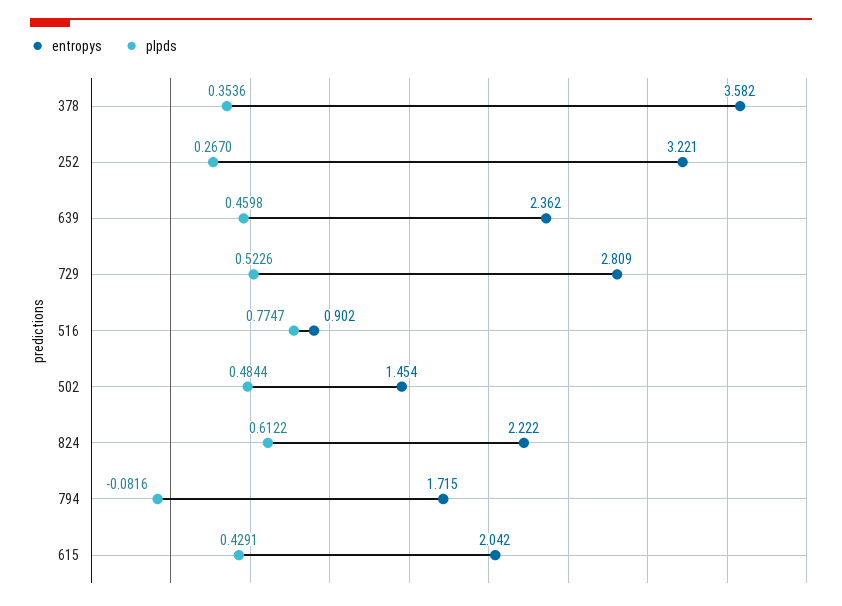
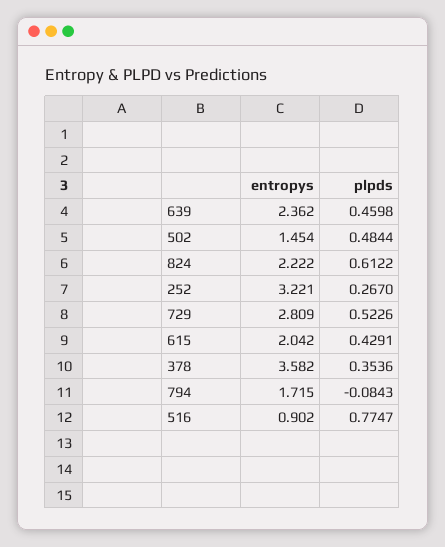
plpds, 794: -0.0816 -> -0.0843

